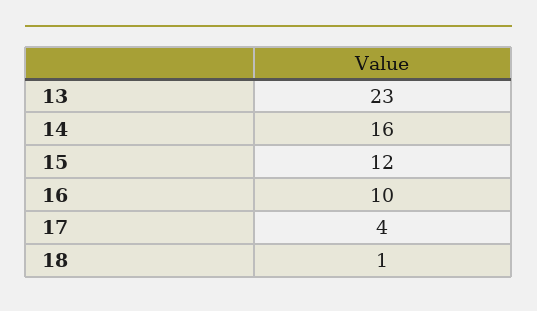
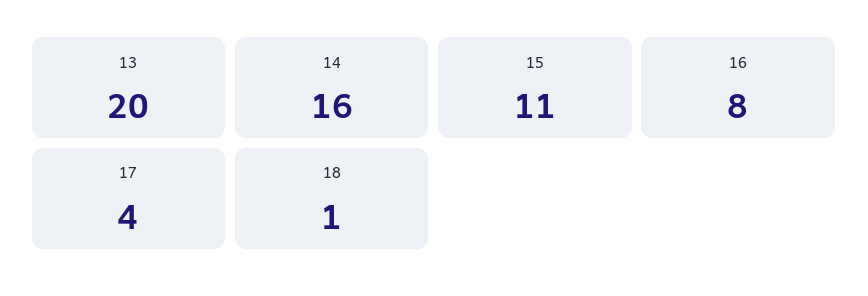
13: 23 -> 20
15: 12 -> 11
16: 10 -> 8

